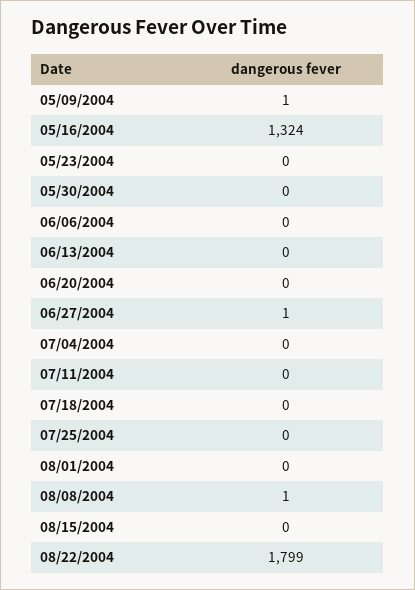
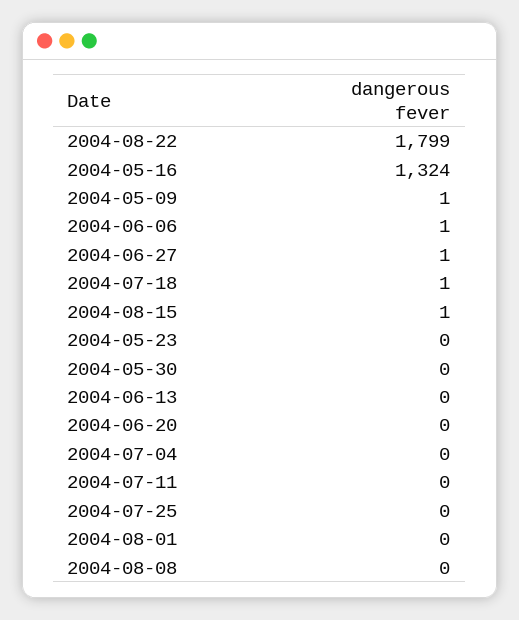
06/06/2004: 0 -> 1
07/18/2004: 0 -> 1
08/08/2004: 1 -> 0
08/15/2004: 0 -> 1

